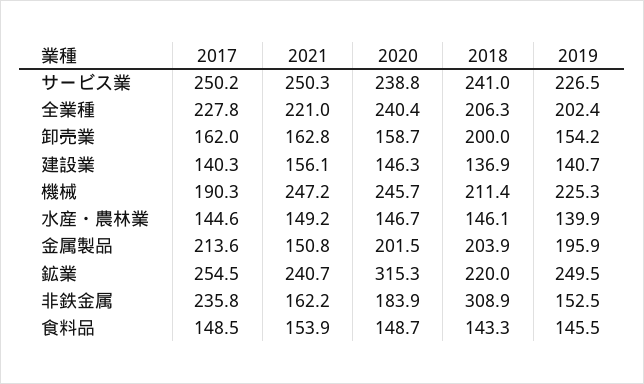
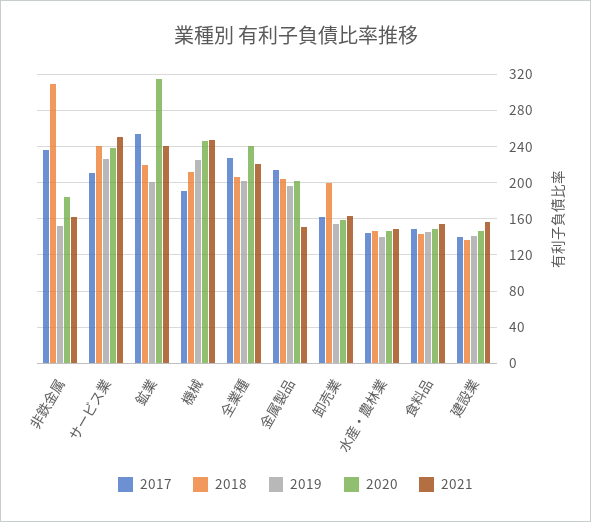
2017, サービス業: 250.2 -> 210
2019, 鉱業: 249.5 -> 200

